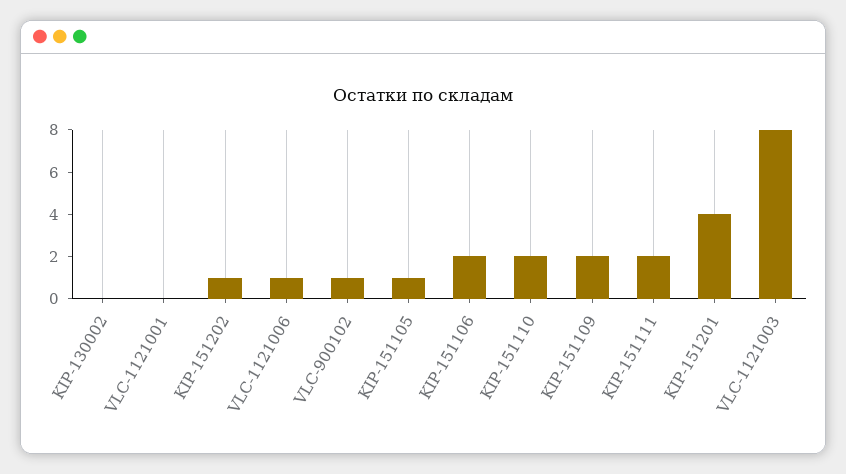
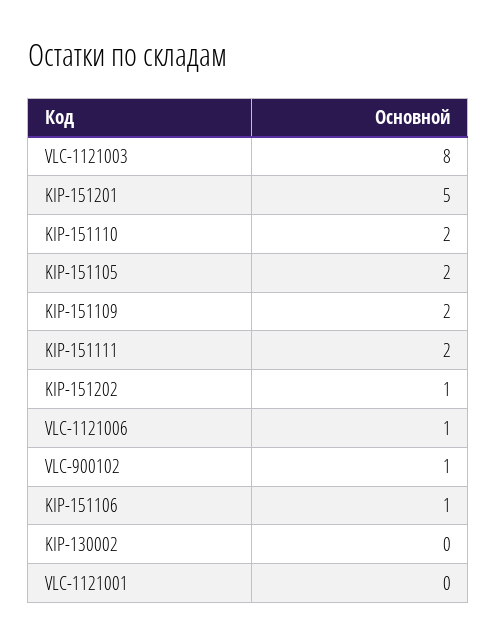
KIP-151105: 1 -> 2
KIP-151106: 2 -> 1
KIP-151201: 4 -> 5

